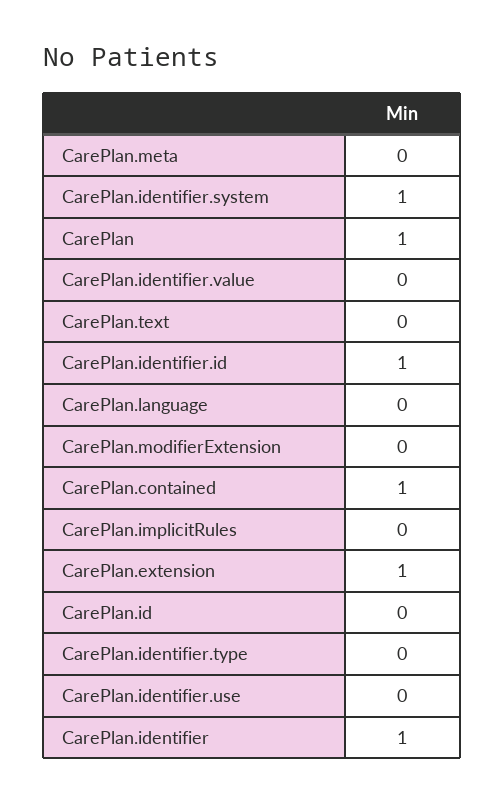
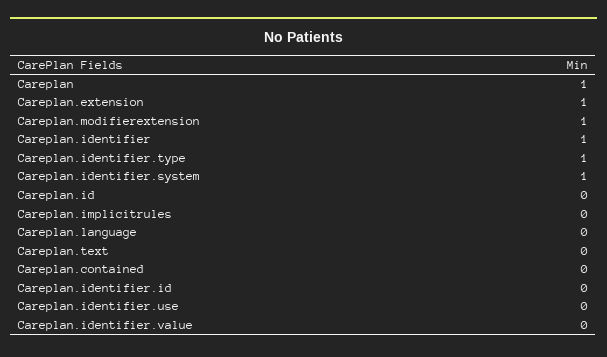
CarePlan.meta: 0 -> none
CarePlan.identifier.id: 1 -> 0
CarePlan.modifierExtension: 0 -> 1
CarePlan.contained: 1 -> 0
CarePlan.identifier.type: 0 -> 1

